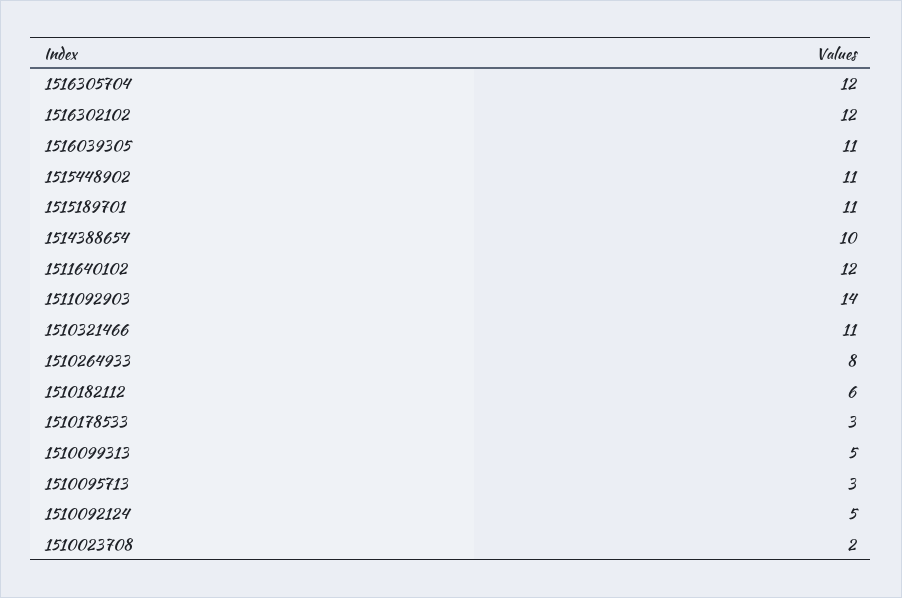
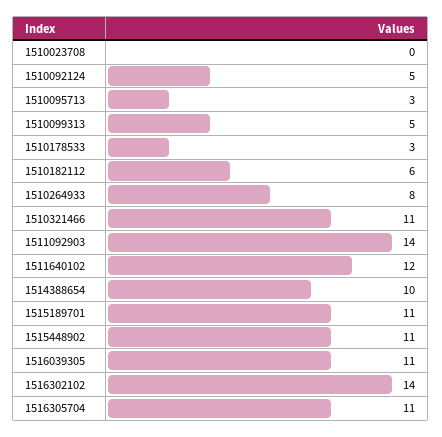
1516305704: 12 -> 11
1516302102: 12 -> 14
1510023708: 2 -> 0

